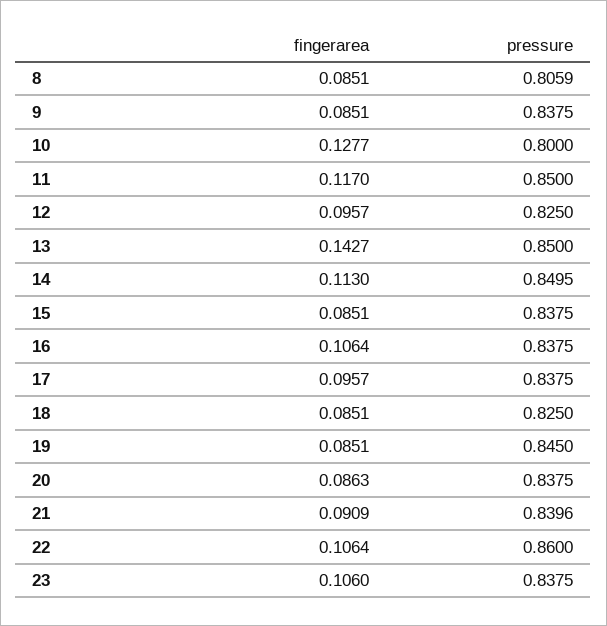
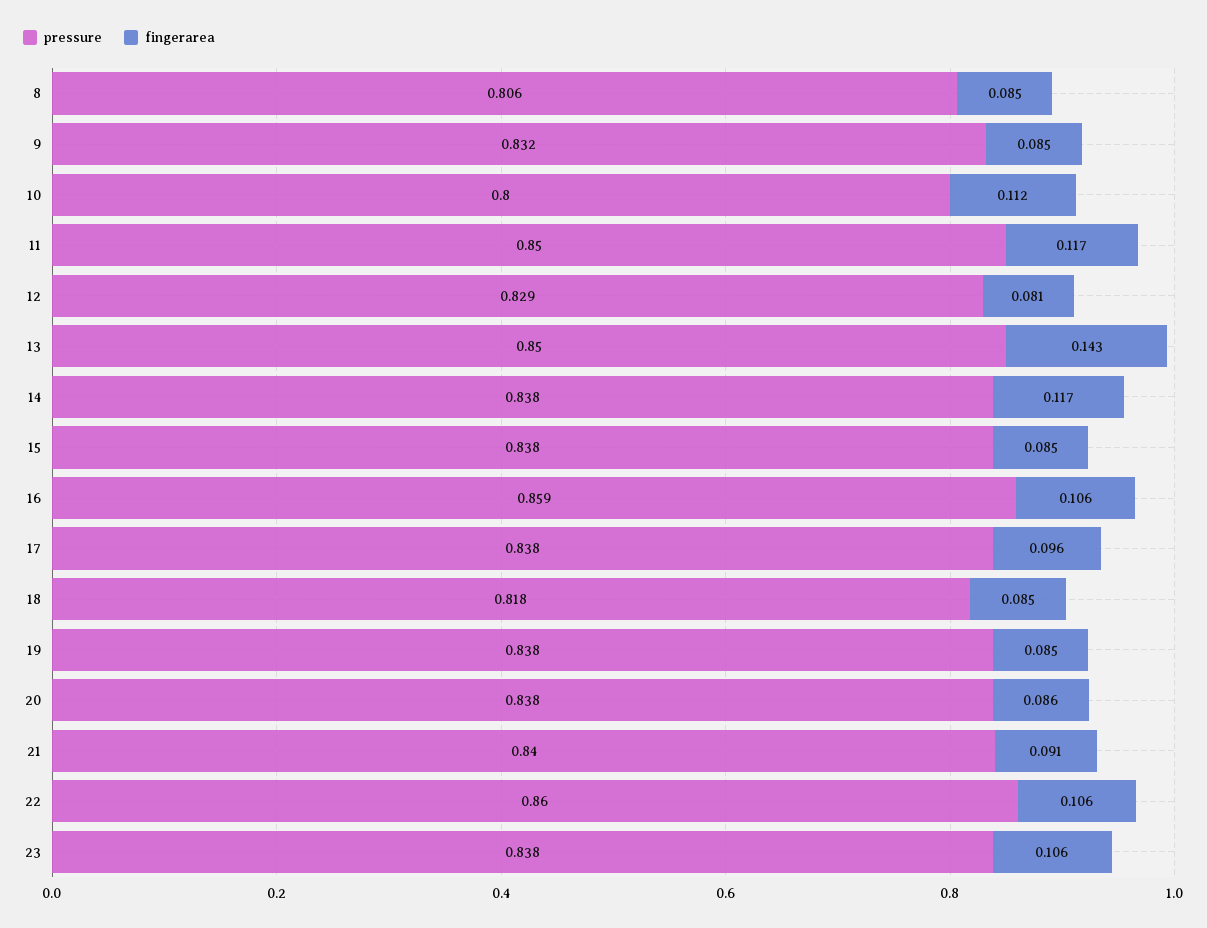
pressure, 9: 0.8375 -> 0.832
fingerarea, 10: 0.1277 -> 0.112
fingerarea, 12: 0.0957 -> 0.081
pressure, 12: 0.825 -> 0.829
fingerarea, 14: 0.113 -> 0.117
pressure, 14: 0.8495 -> 0.838
pressure, 16: 0.8375 -> 0.859
pressure, 18: 0.825 -> 0.818
pressure, 19: 0.845 -> 0.838

